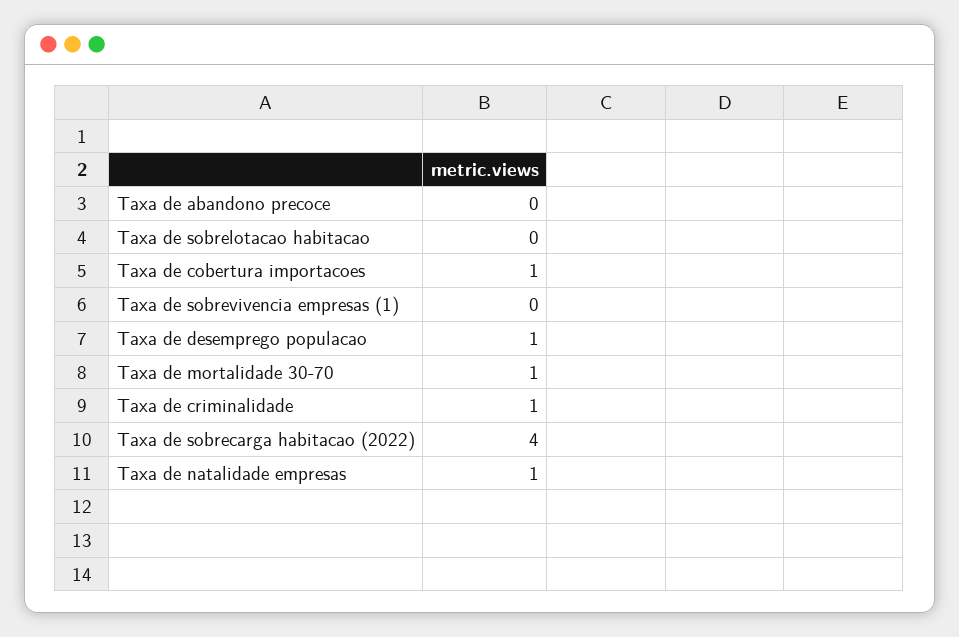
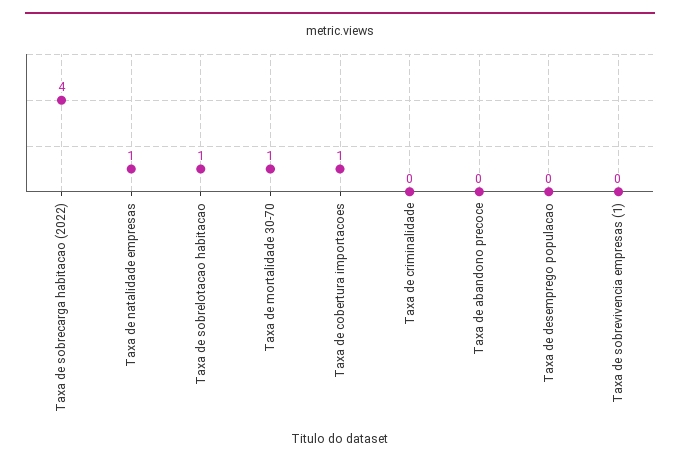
Taxa de sobrelotacao habitacao: 0 -> 1
Taxa de desemprego populacao: 1 -> 0
Taxa de criminalidade: 1 -> 0

